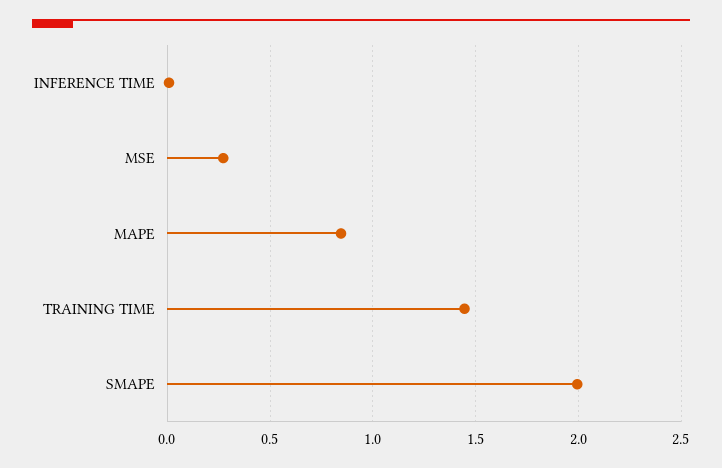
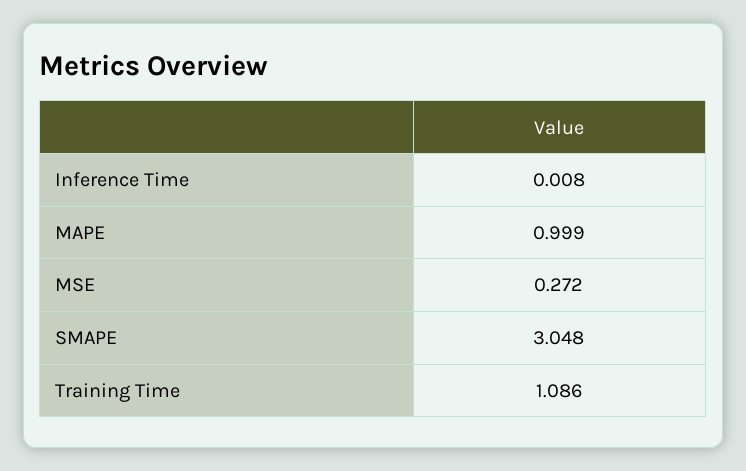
MAPE: 0.85 -> 0.999
TRAINING TIME: 1.45 -> 1.086
SMAPE: 2 -> 3.048

